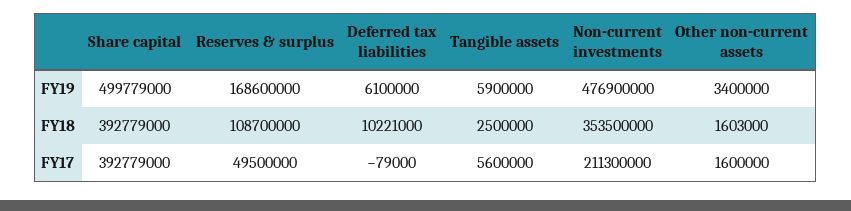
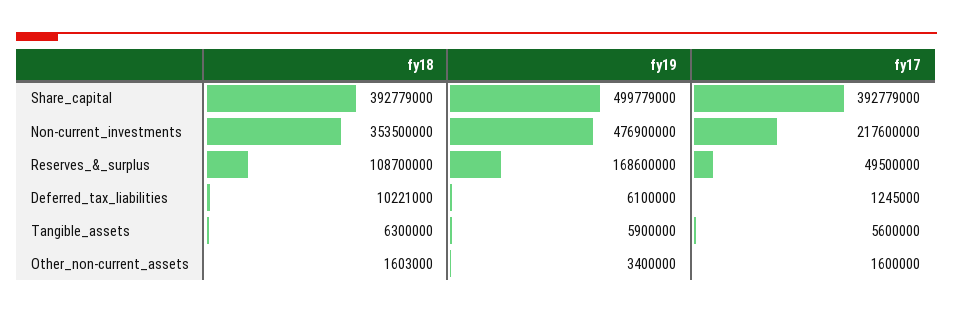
Tangible assets, FY18: 2500000 -> 6300000
Deferred tax liabilities, FY17: -79000 -> 1245000
Non-current investments, FY17: 211300000 -> 217600000

